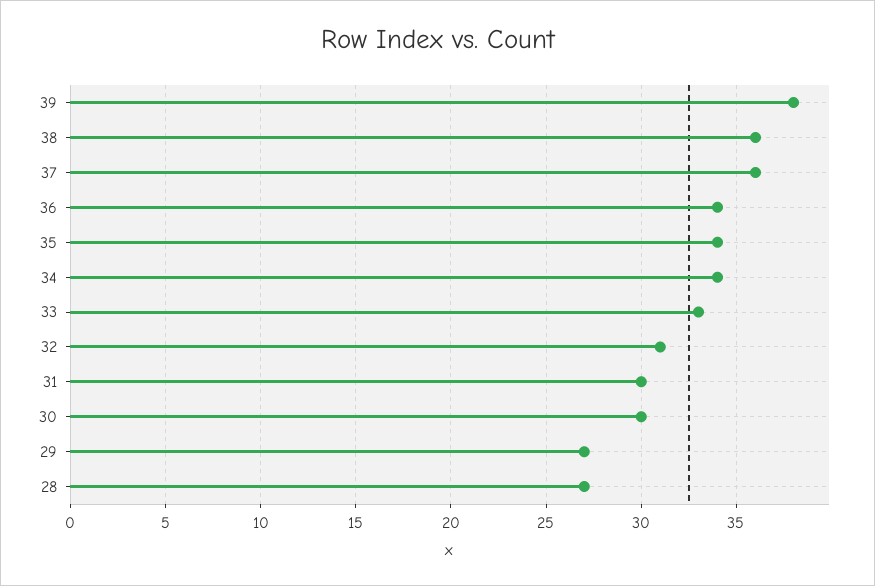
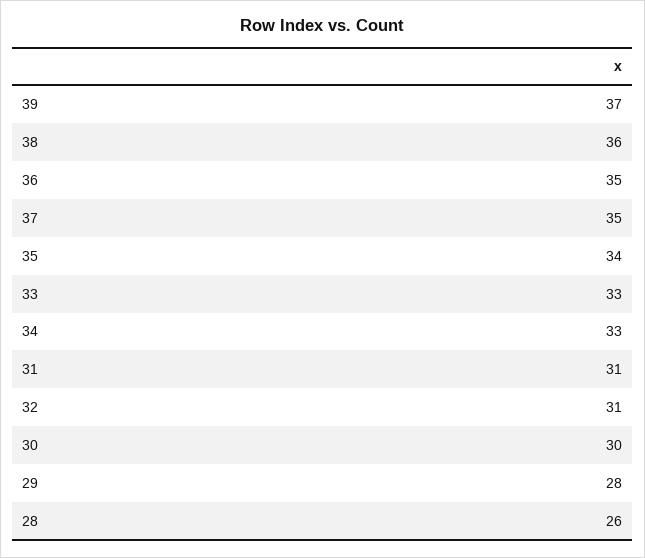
39: 38 -> 37
37: 36 -> 35
36: 34 -> 35
34: 34 -> 33
31: 30 -> 31
29: 27 -> 28
28: 27 -> 26

